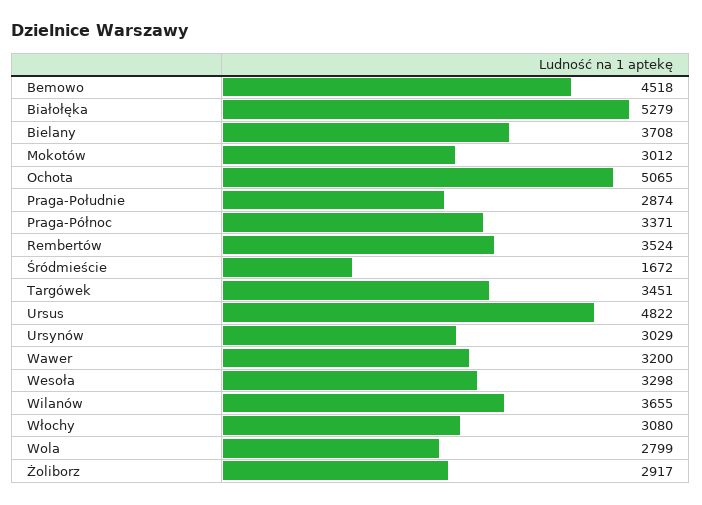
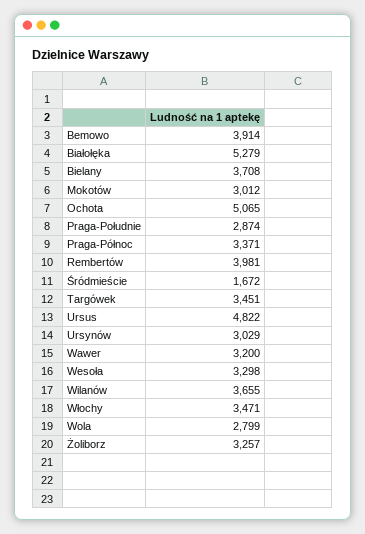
Bemowo: 4518 -> 3914
Rembertów: 3524 -> 3981
Włochy: 3080 -> 3471
Żoliborz: 2917 -> 3257

